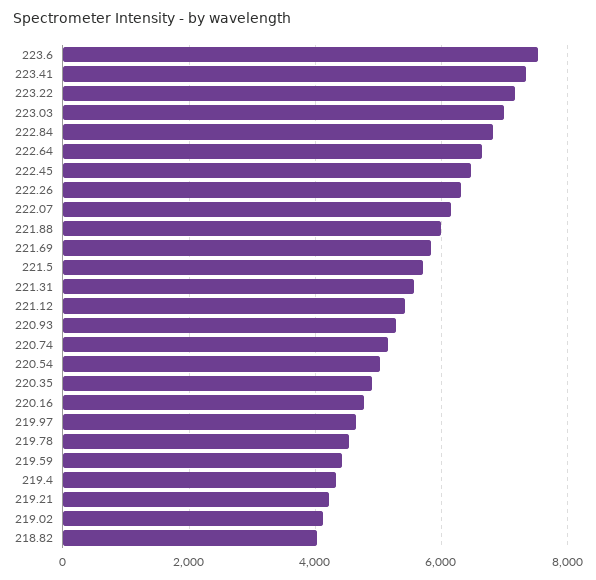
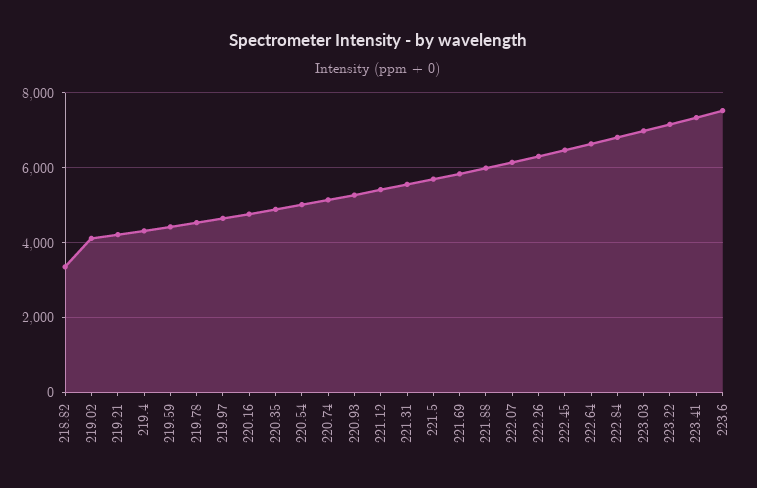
218.82: 4000 -> 3400

